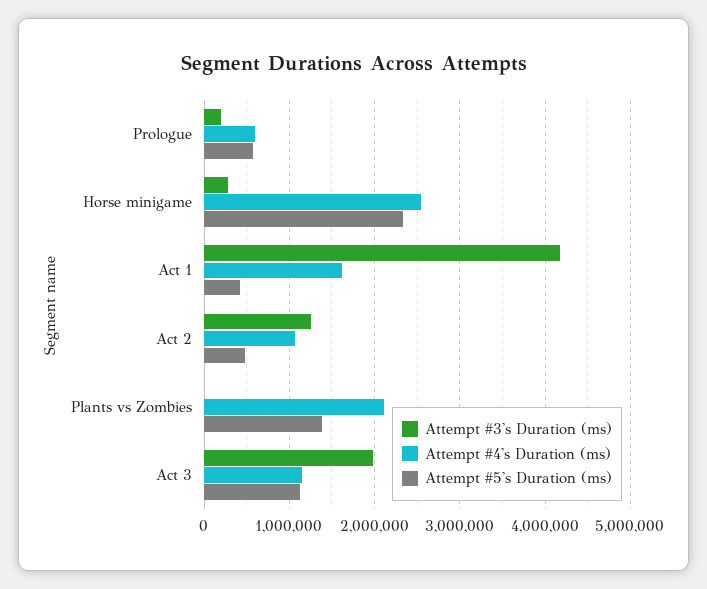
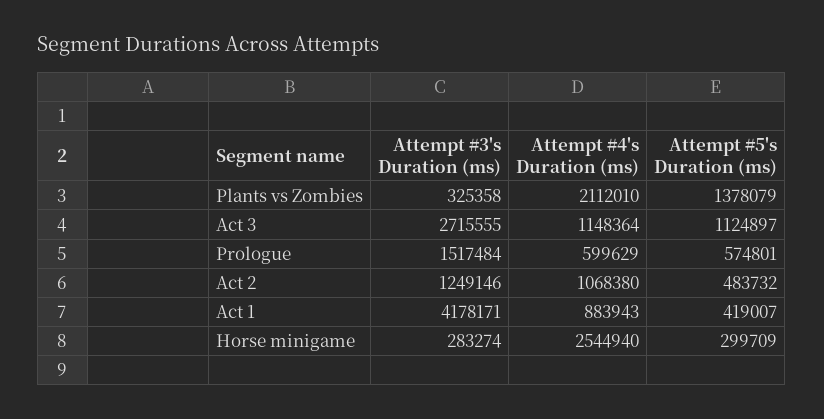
Attempt #3's Duration (ms), Prologue: 200000 -> 1517484
Attempt #5's Duration (ms), Horse minigame: 2300000 -> 299709
Attempt #4's Duration (ms), Act 1: 1600000 -> 883943
Attempt #3's Duration (ms), Plants vs Zombies: 0 -> 325358
Attempt #3's Duration (ms), Act 3: 2000000 -> 2715555

